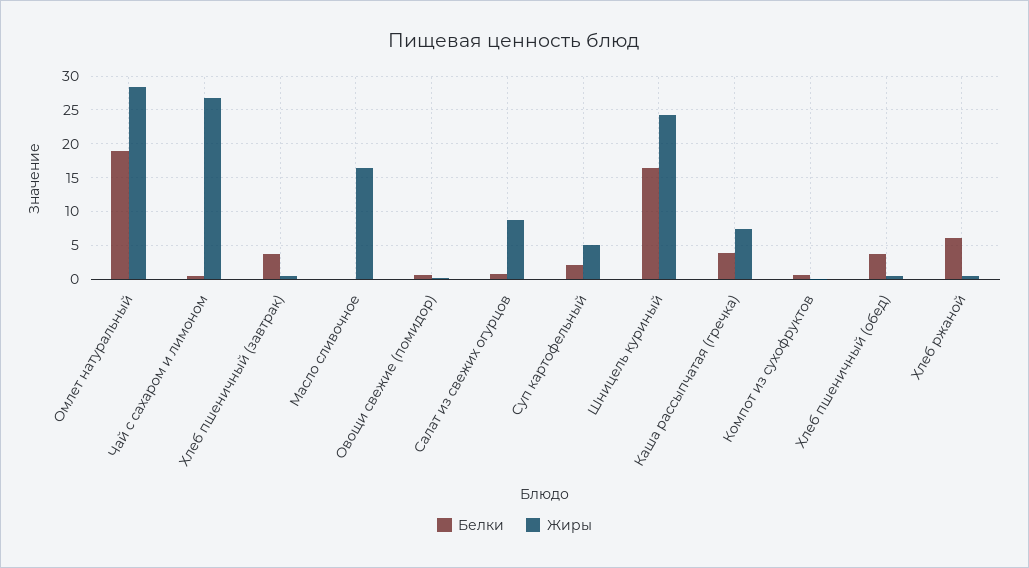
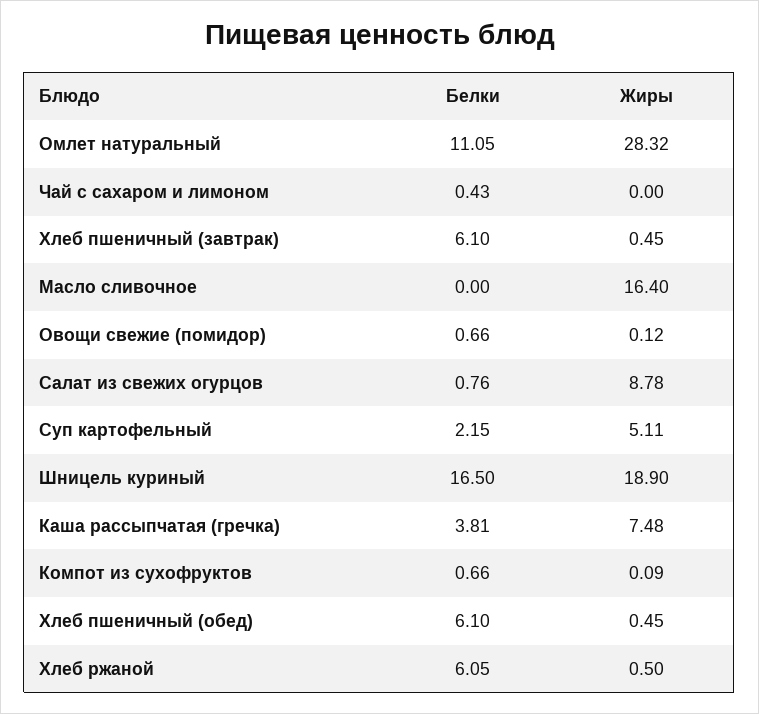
Белки, Омлет натуральный: 19 -> 11.05
Жиры, Чай с сахаром и лимоном: 27 -> 0
Белки, Хлеб пшеничный (завтрак): 4 -> 6.1
Жиры, Шницель куриный: 24 -> 18.9
Белки, Хлеб пшеничный (обед): 4 -> 6.1

